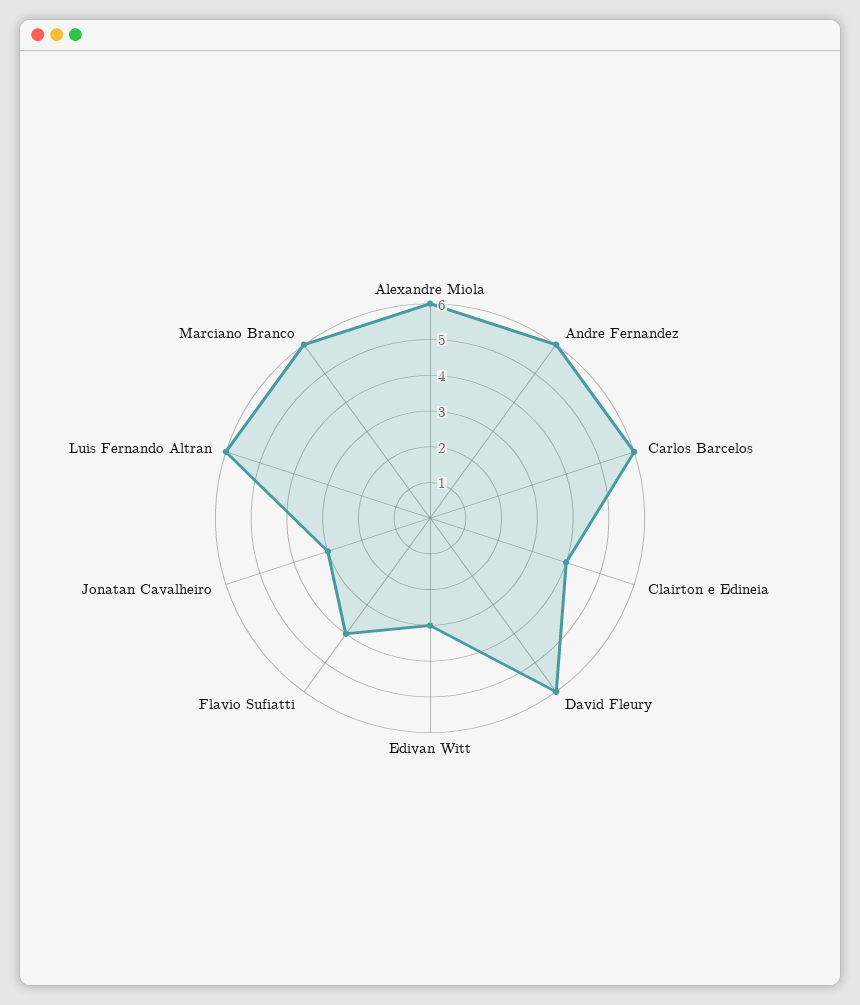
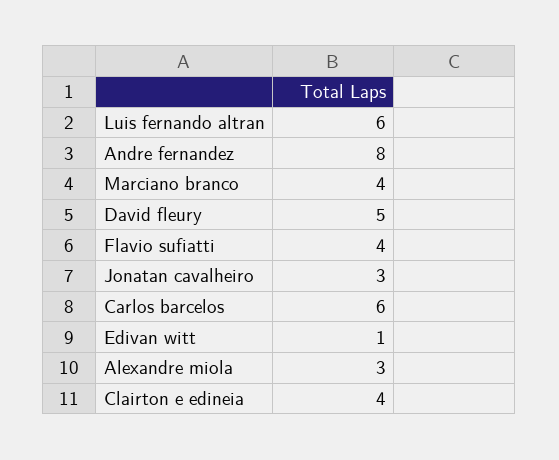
Alexandre Miola: 6 -> 3
Andre Fernandez: 6 -> 8
David Fleury: 6 -> 5
Edivan Witt: 3 -> 1
Marciano Branco: 6 -> 4

